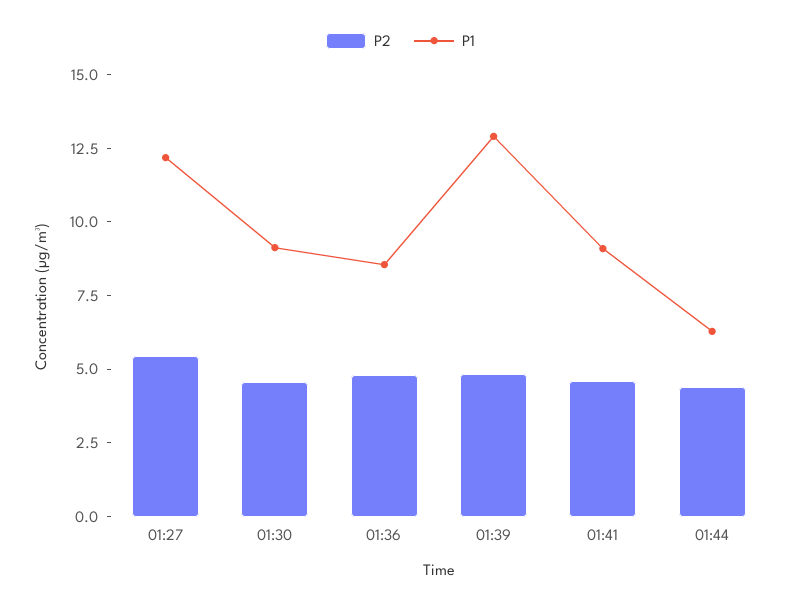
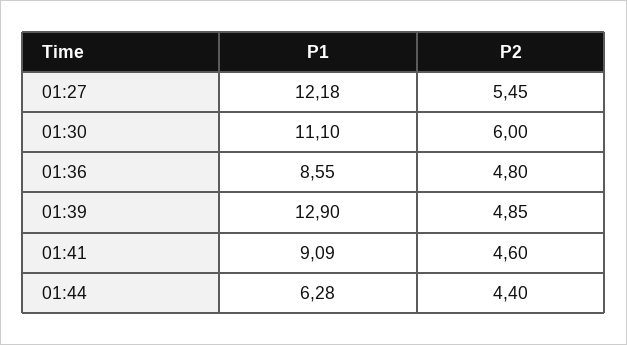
P2, 01:30: 4.5 -> 6
P1, 01:30: 9 -> 11.1

